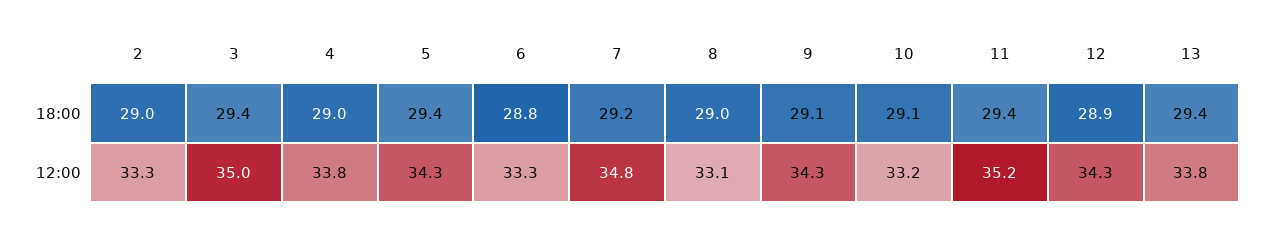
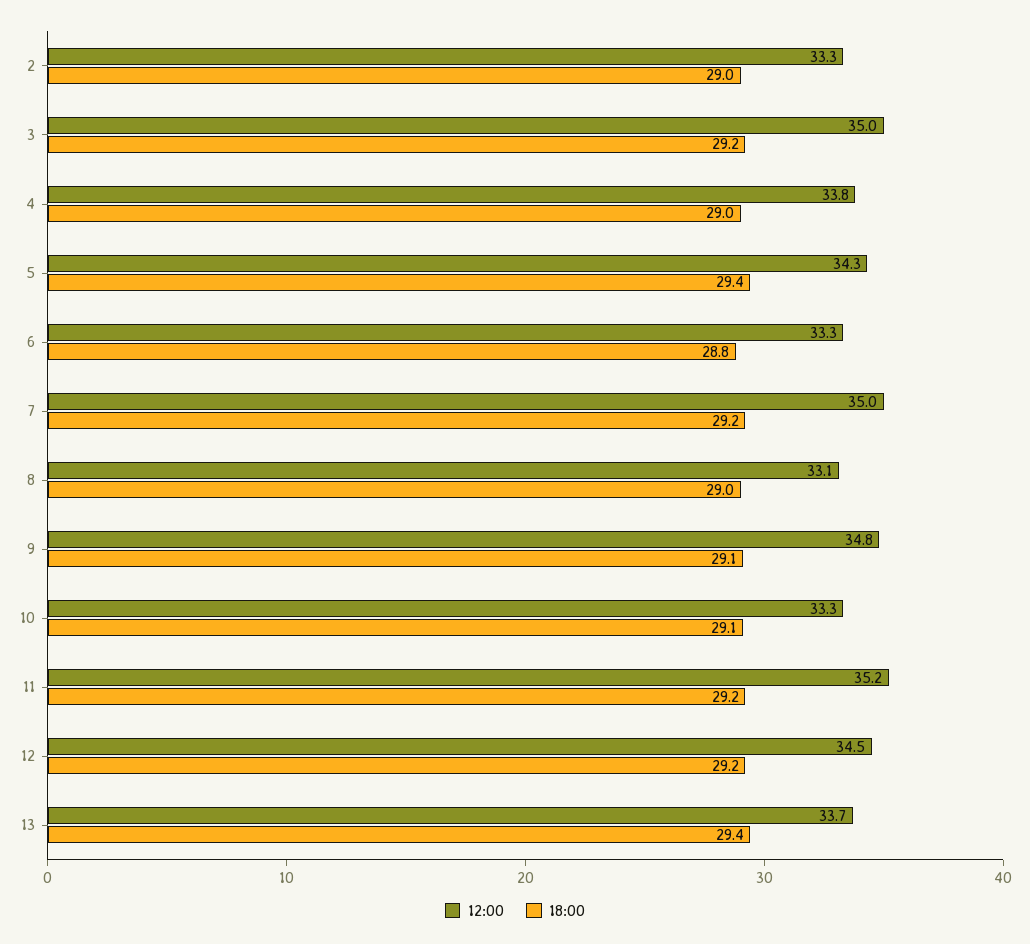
18:00, 3: 29.4 -> 29.2
18:00, 11: 29.4 -> 29.2
18:00, 12: 28.9 -> 29.2
12:00, 7: 34.8 -> 35
12:00, 9: 34.3 -> 34.8
12:00, 10: 33.2 -> 33.3
12:00, 12: 34.3 -> 34.5
12:00, 13: 33.8 -> 33.7

